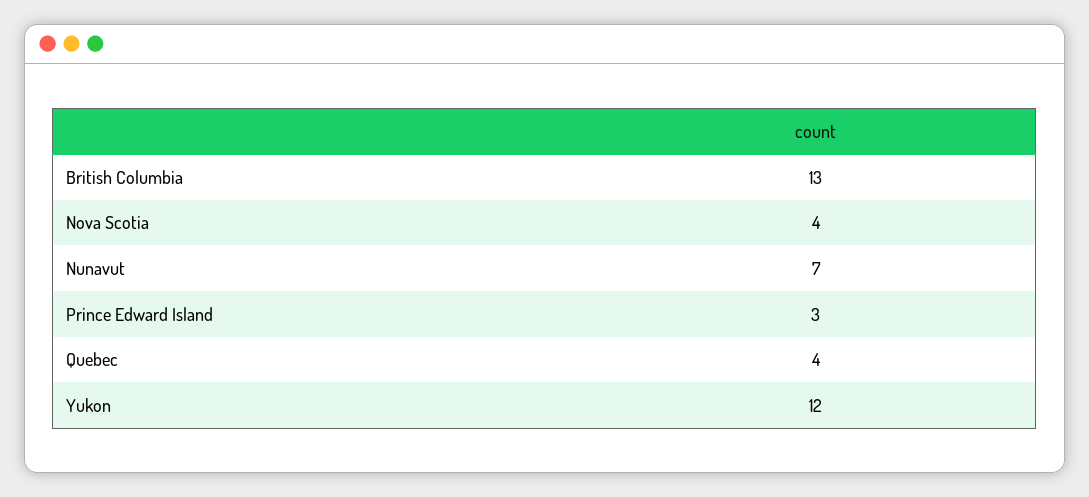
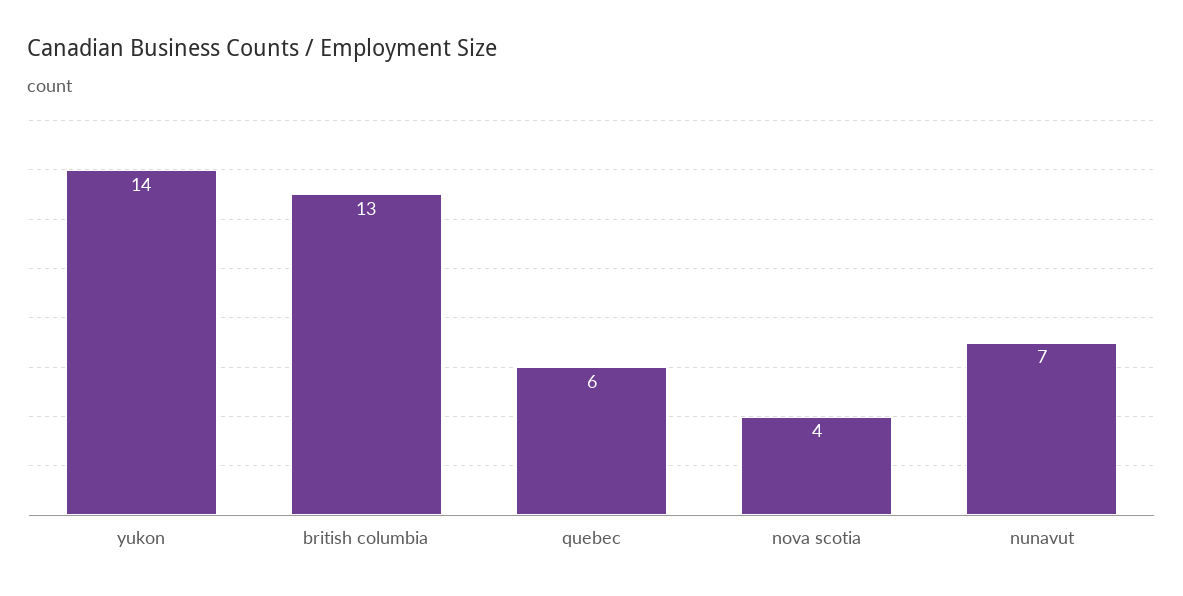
Prince Edward Island: 3 -> none
Quebec: 4 -> 6
Yukon: 12 -> 14

